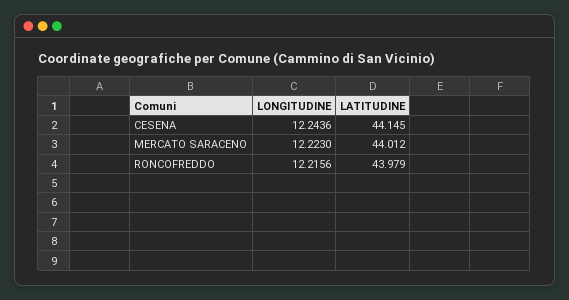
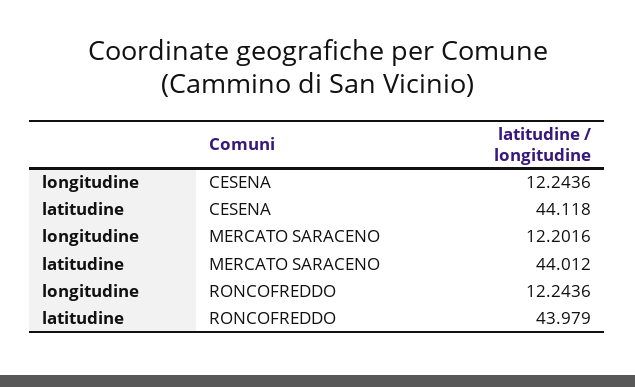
LATITUDINE, CESENA: 44.145 -> 44.118
LONGITUDINE, MERCATO SARACENO: 12.223 -> 12.2016
LONGITUDINE, RONCOFREDDO: 12.2156 -> 12.2436

